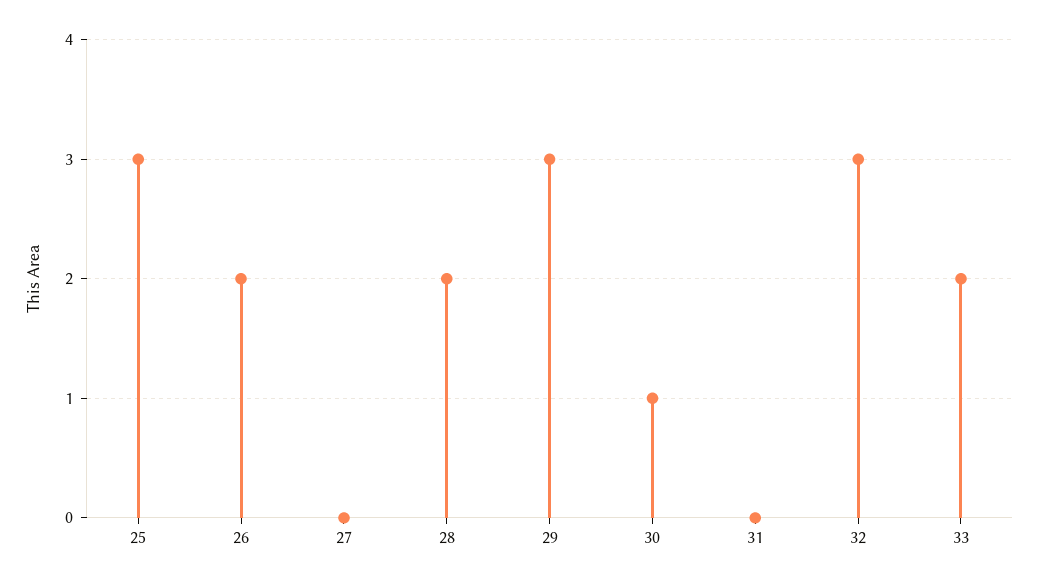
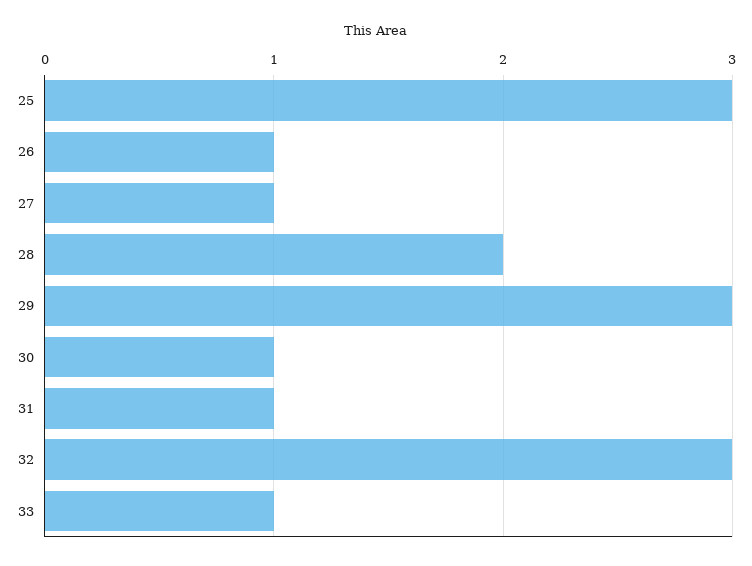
26: 2 -> 1
27: 0 -> 1
31: 0 -> 1
33: 2 -> 1

